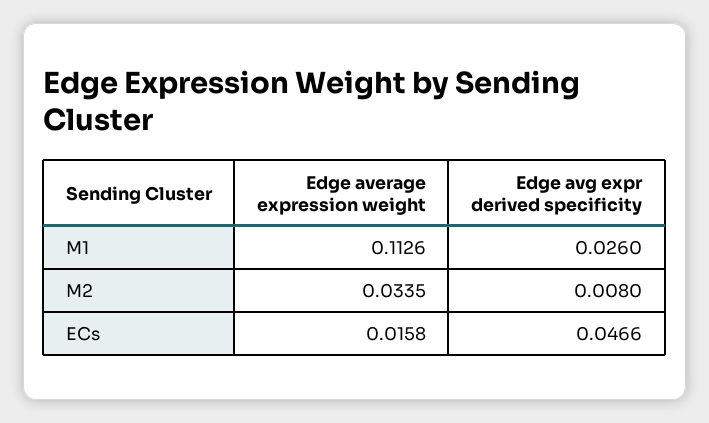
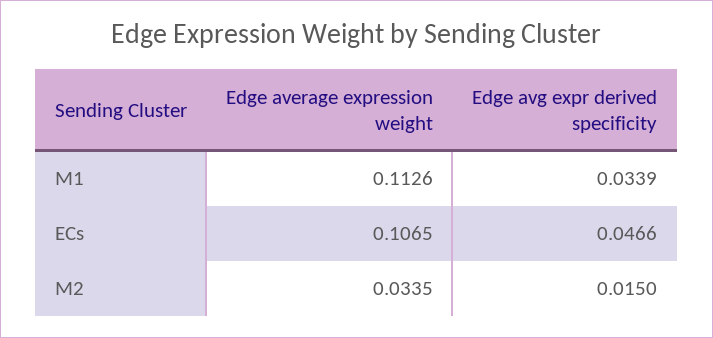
Edge avg expr derived specificity, M1: 0.026 -> 0.0339
Edge avg expr derived specificity, M2: 0.008 -> 0.015
Edge average expression weight, ECs: 0.0158 -> 0.1065

